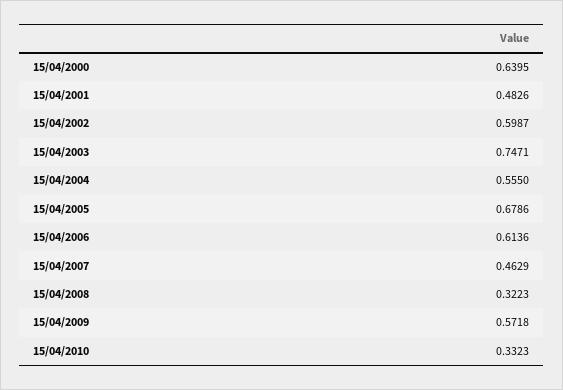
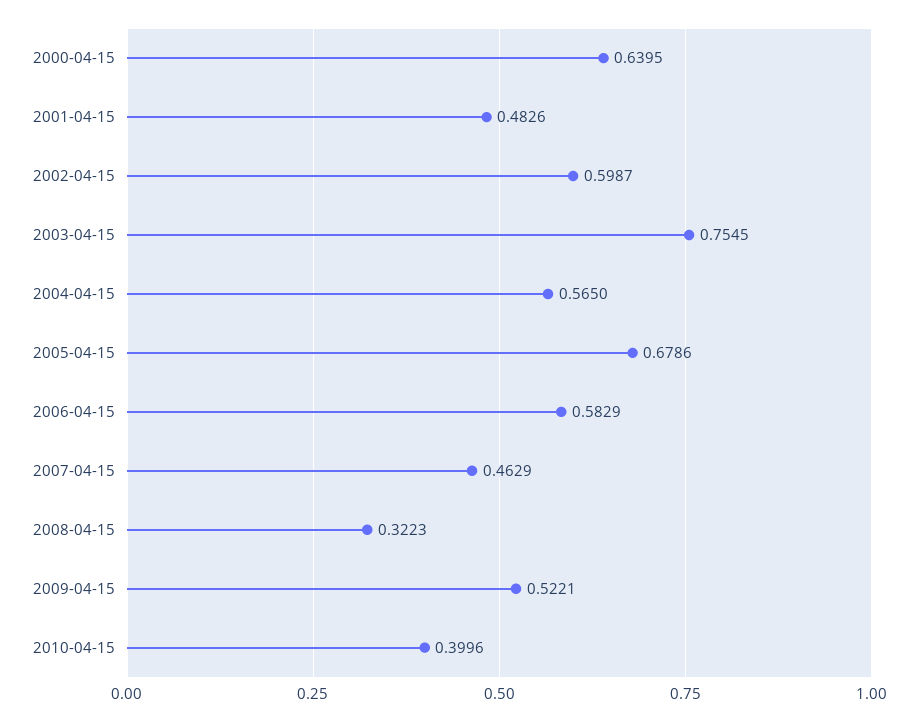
15/04/2003: 0.7471 -> 0.7545
15/04/2004: 0.555 -> 0.565
15/04/2006: 0.6136 -> 0.5829
15/04/2009: 0.5718 -> 0.5221
15/04/2010: 0.3323 -> 0.3996

